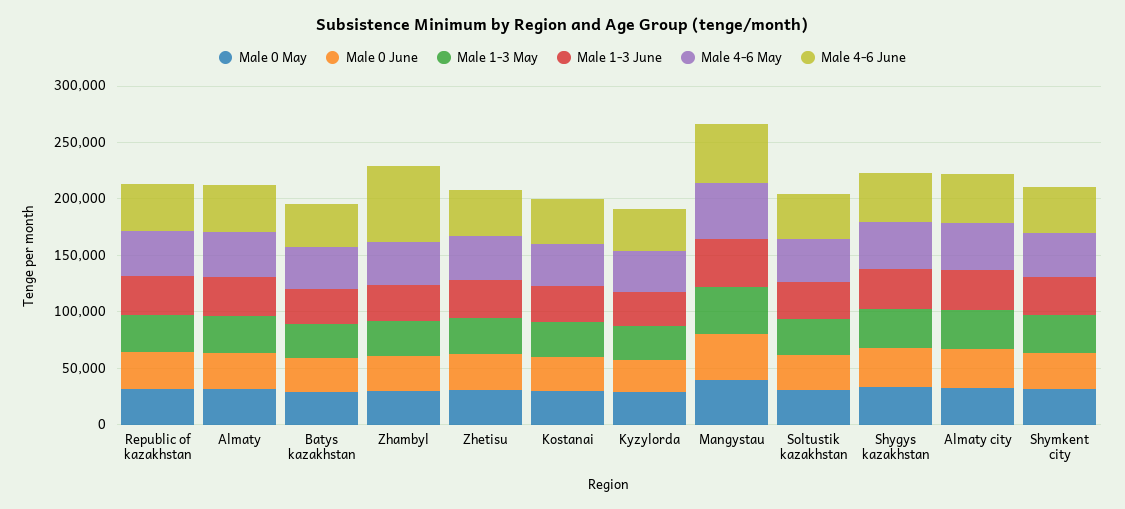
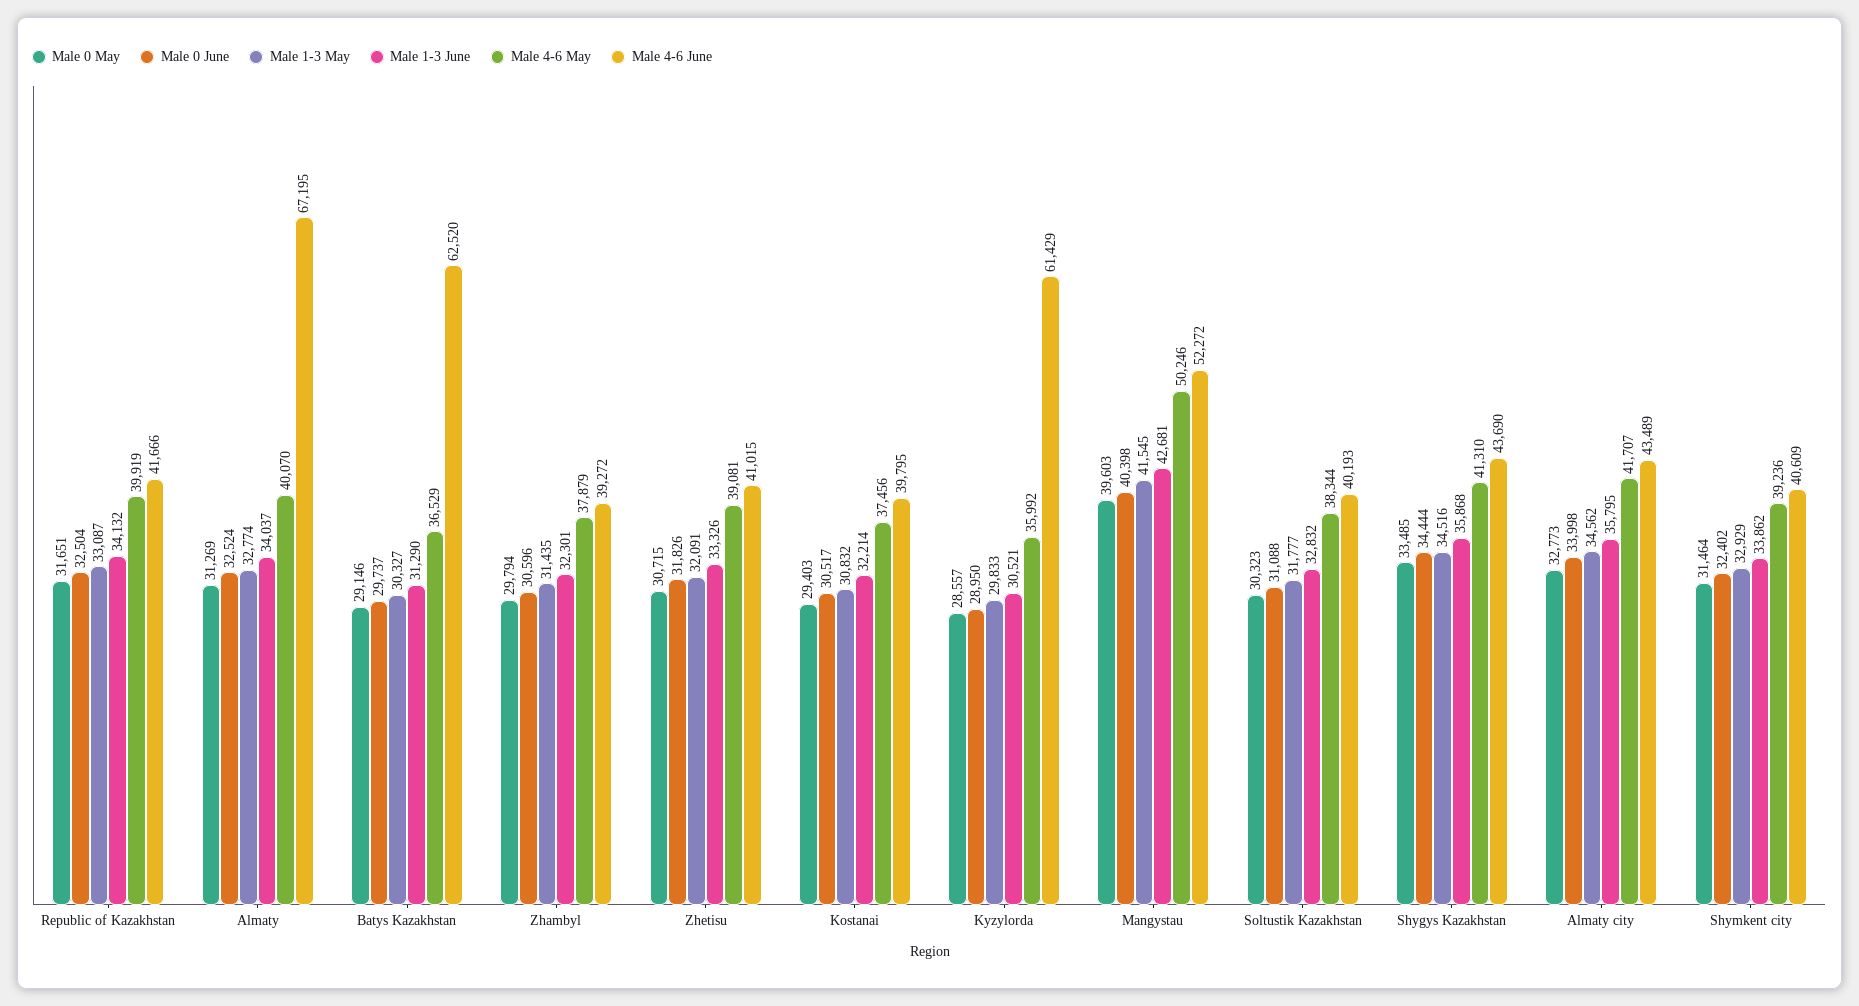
Male 4-6 June, Almaty: 40000 -> 67195
Male 4-6 June, Batys kazakhstan: 40000 -> 62520
Male 4-6 June, Zhambyl: 70000 -> 39272
Male 4-6 June, Kyzylorda: 40000 -> 61429

